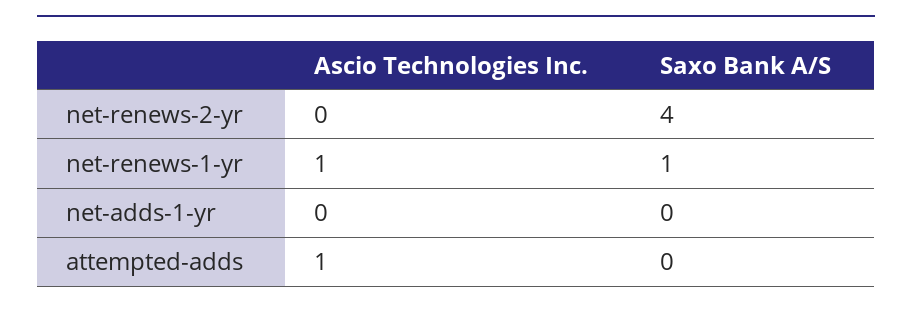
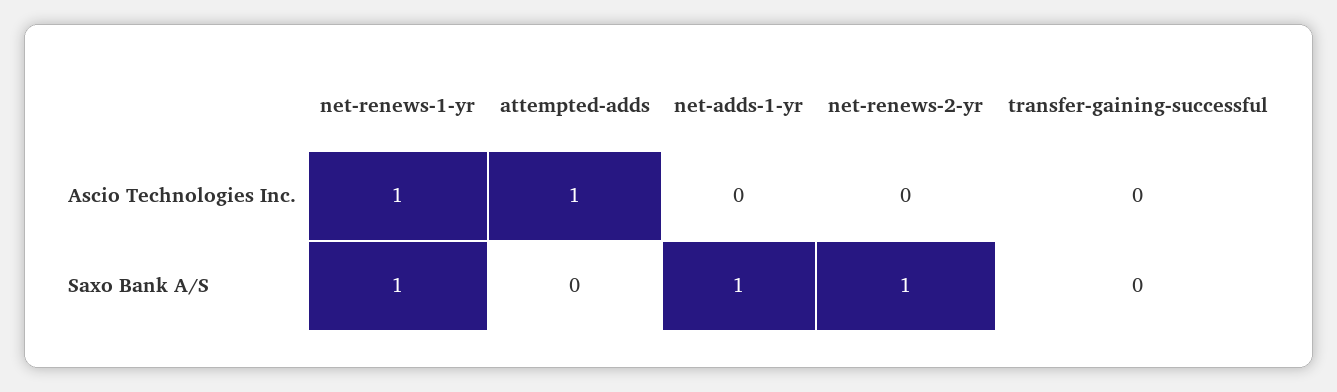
Saxo Bank A/S, net-renews-2-yr: 4 -> 1
Saxo Bank A/S, net-adds-1-yr: 0 -> 1
Ascio Technologies Inc., transfer-gaining-successful: none -> 0
Saxo Bank A/S, transfer-gaining-successful: none -> 0

